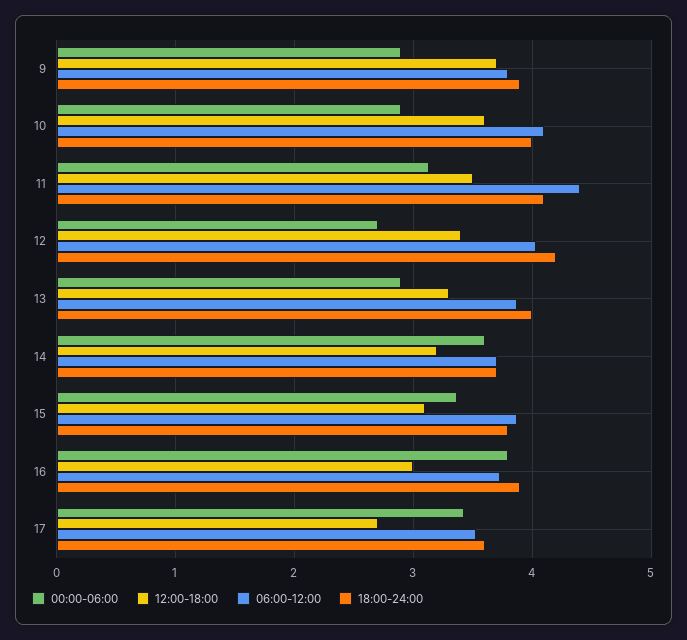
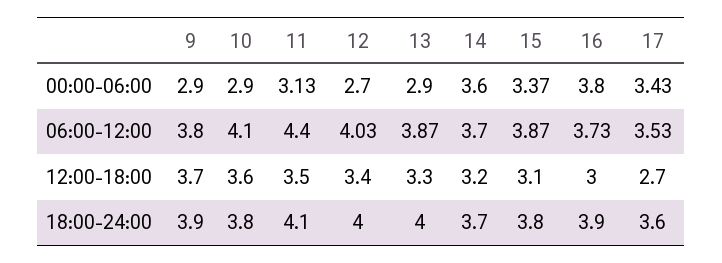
18:00-24:00, 10: 4 -> 3.8
18:00-24:00, 12: 4.2 -> 4

